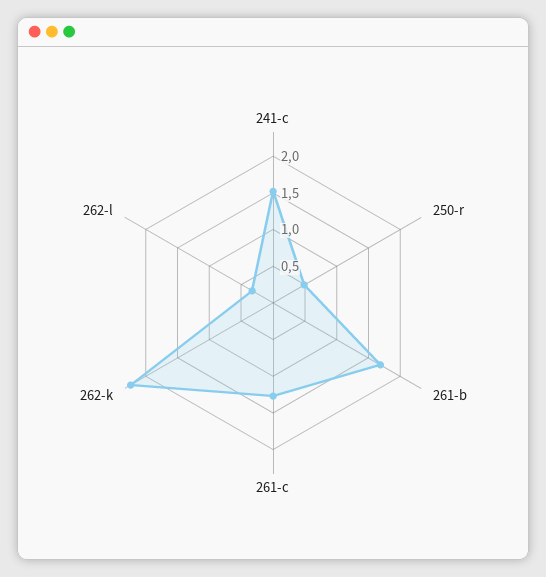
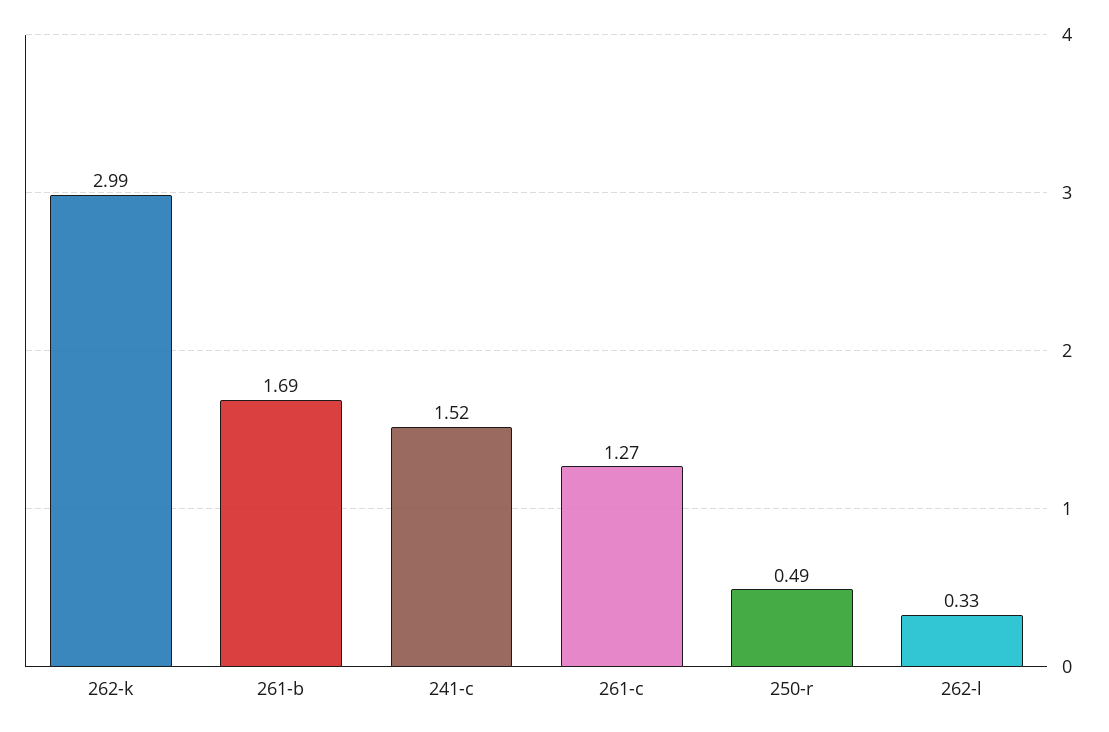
262-k: 2.25 -> 2.99

